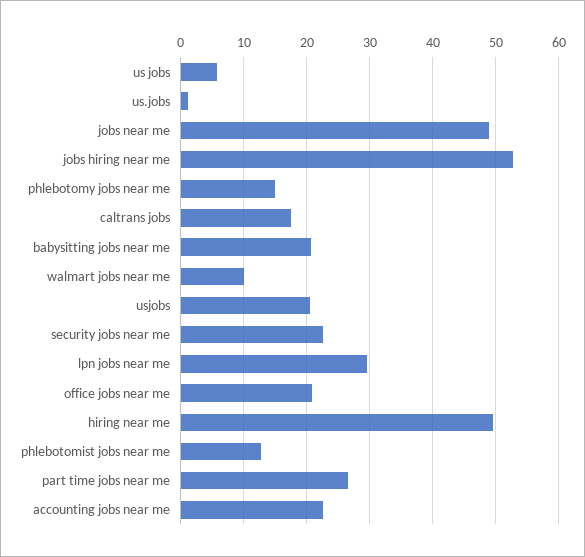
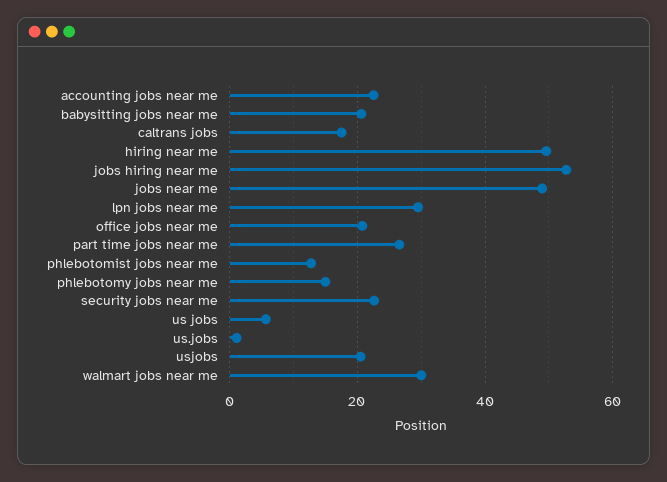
walmart jobs near me: 10 -> 30

